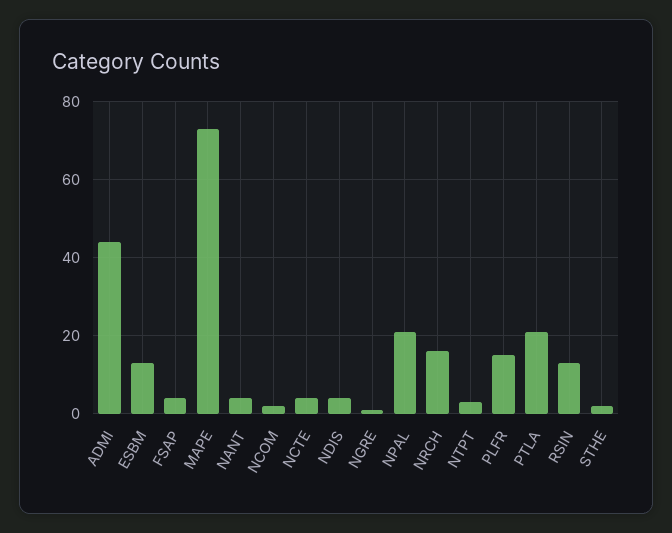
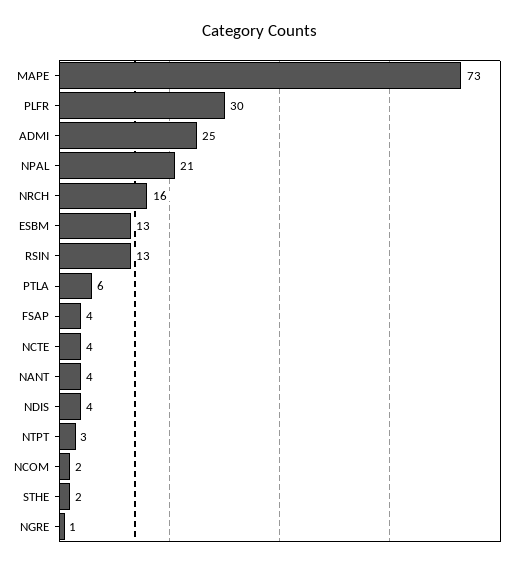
ADMI: 45 -> 25
PLFR: 15 -> 30
PTLA: 20 -> 6

